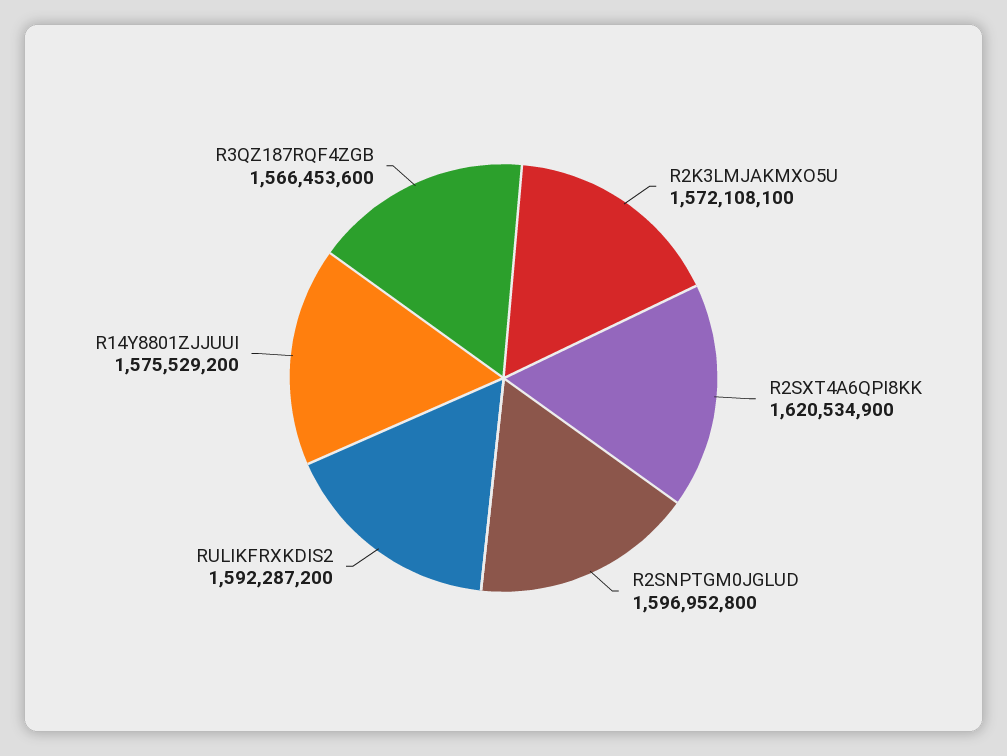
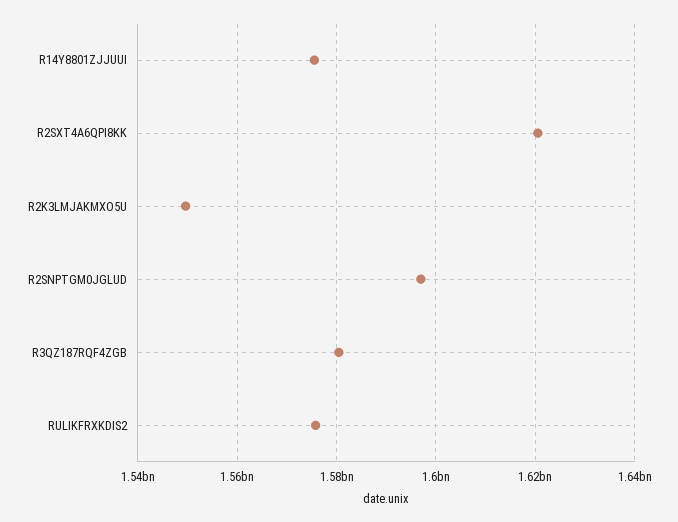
R2K3LMJAKMXO5U: 1572108100 -> 1550000000
RULIKFRXKDIS2: 1592287200 -> 1576000000
R3QZ187RQF4ZGB: 1566453600 -> 1580000000

